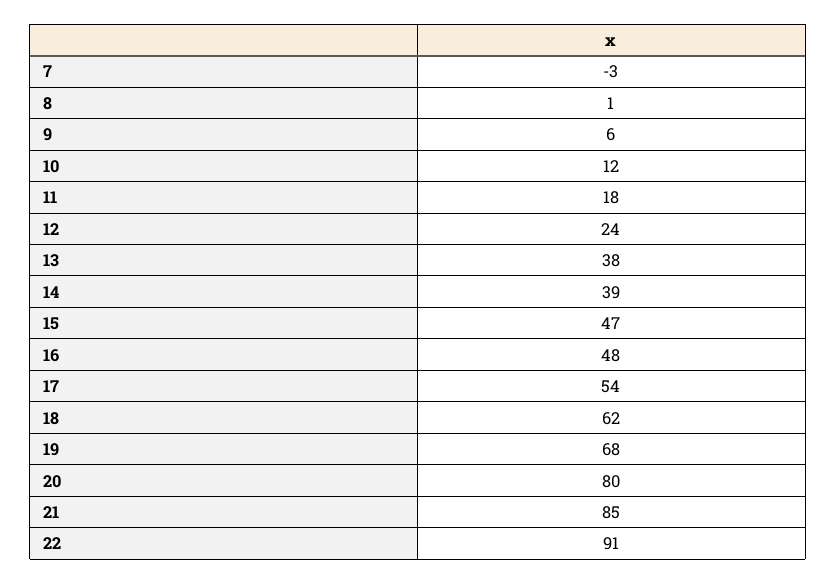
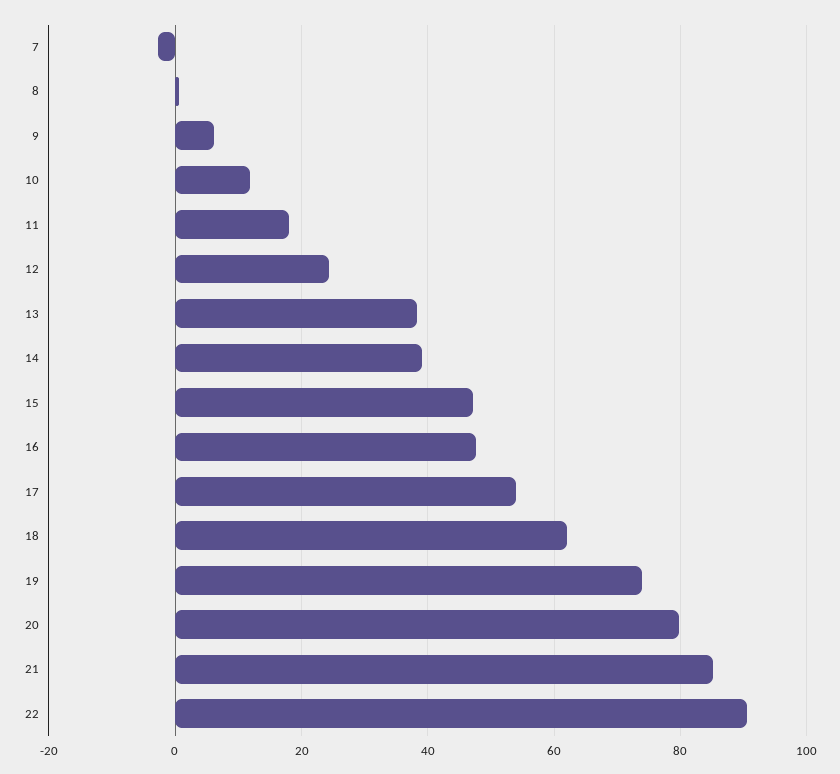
19: 68 -> 74

